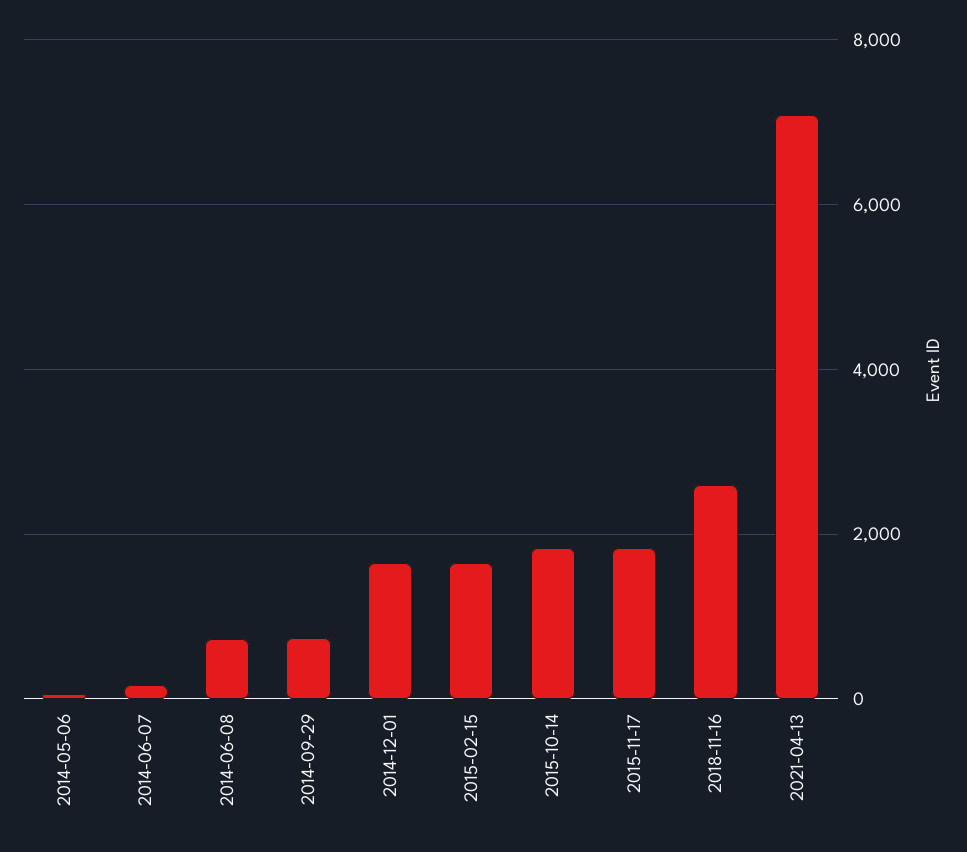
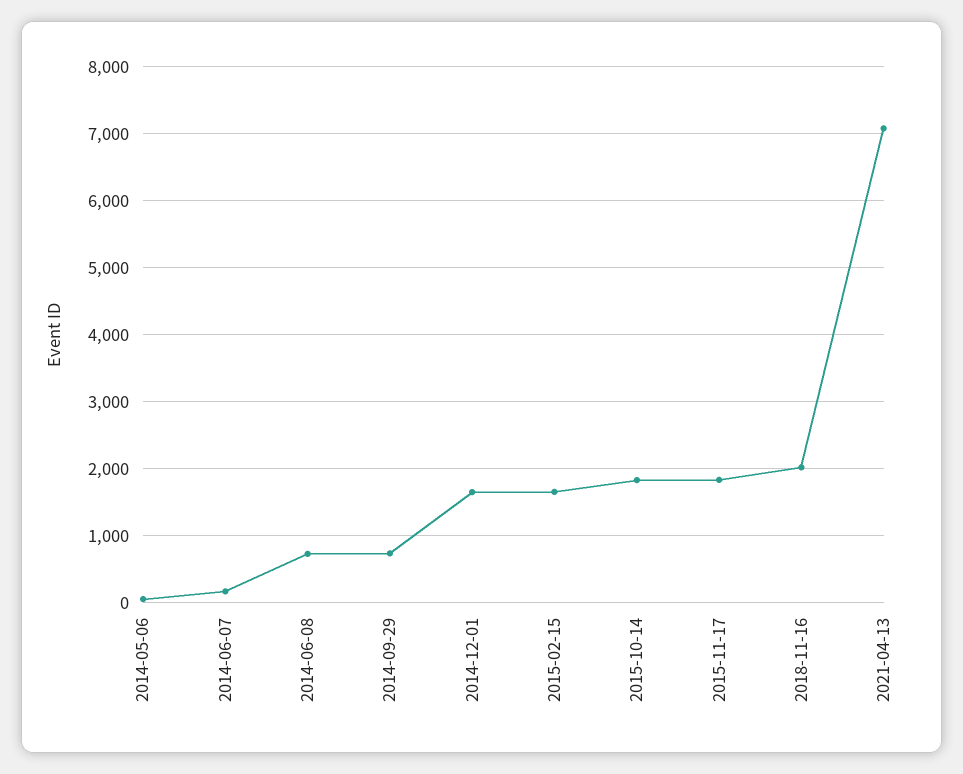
2018-11-16: 2600 -> 2000

